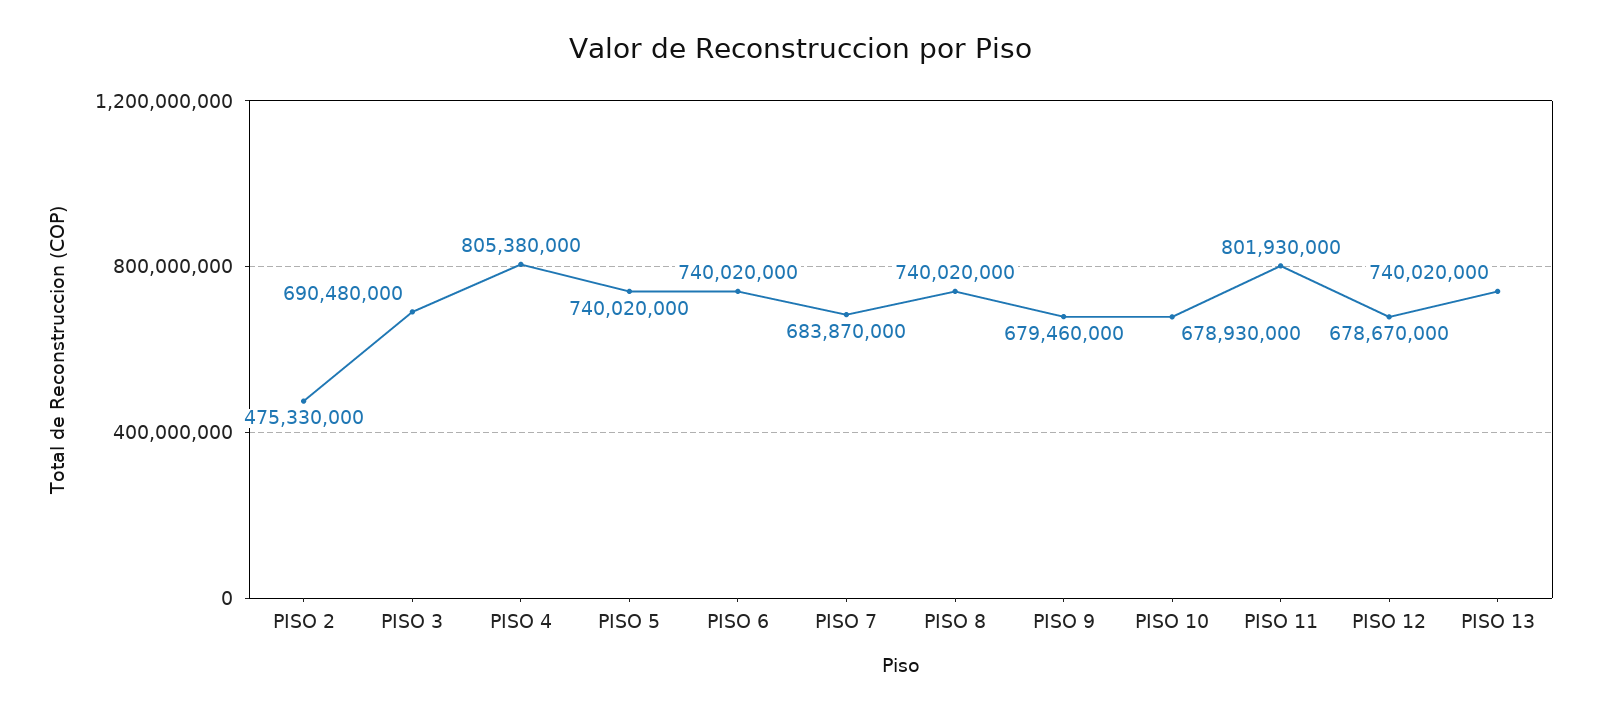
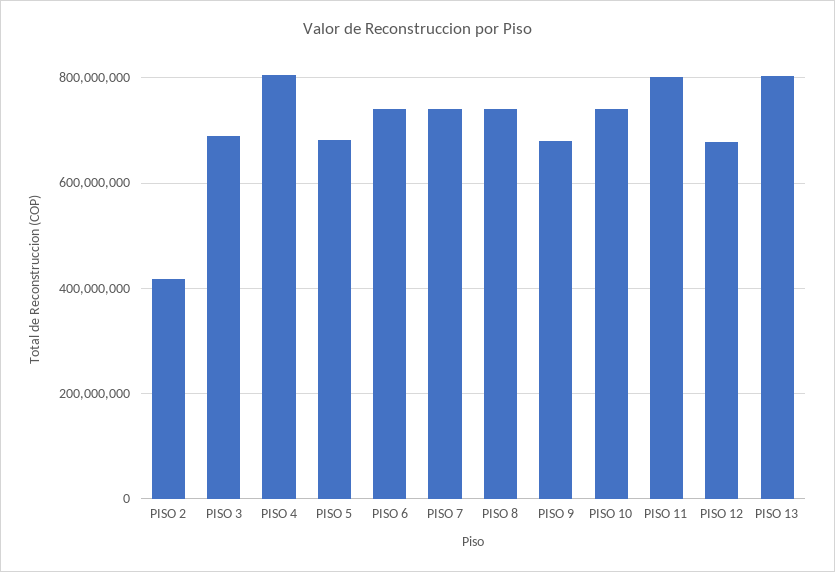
PISO 2: 475330000 -> 420000000
PISO 5: 740020000 -> 680000000
PISO 7: 683870000 -> 740000000
PISO 10: 678930000 -> 740000000
PISO 13: 740020000 -> 800000000

